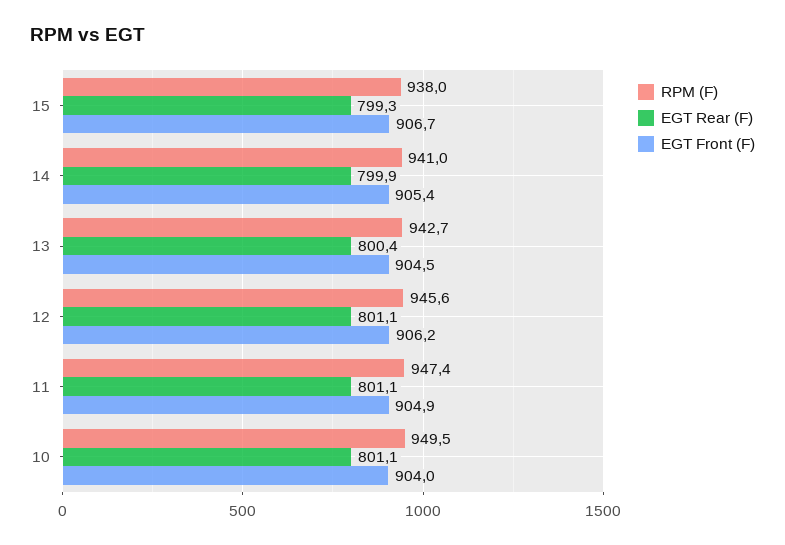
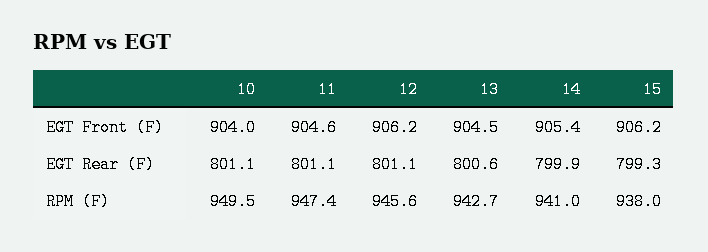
EGT Front (F), 15: 906.7 -> 906.2
EGT Rear (F), 13: 800.4 -> 800.6
EGT Front (F), 11: 904.9 -> 904.6

